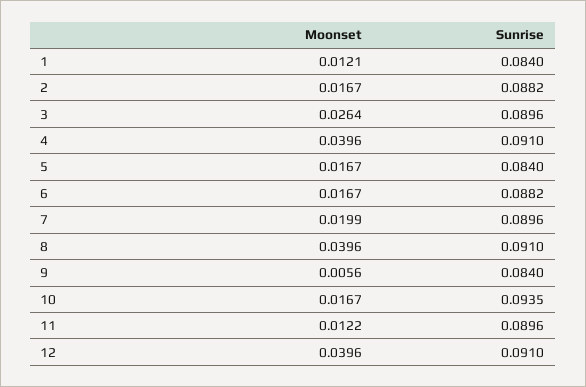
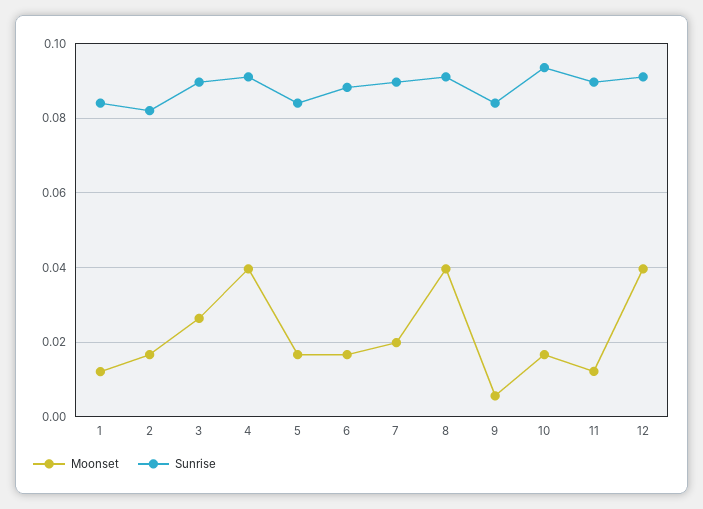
Sunrise, 2: 0.0882 -> 0.082

